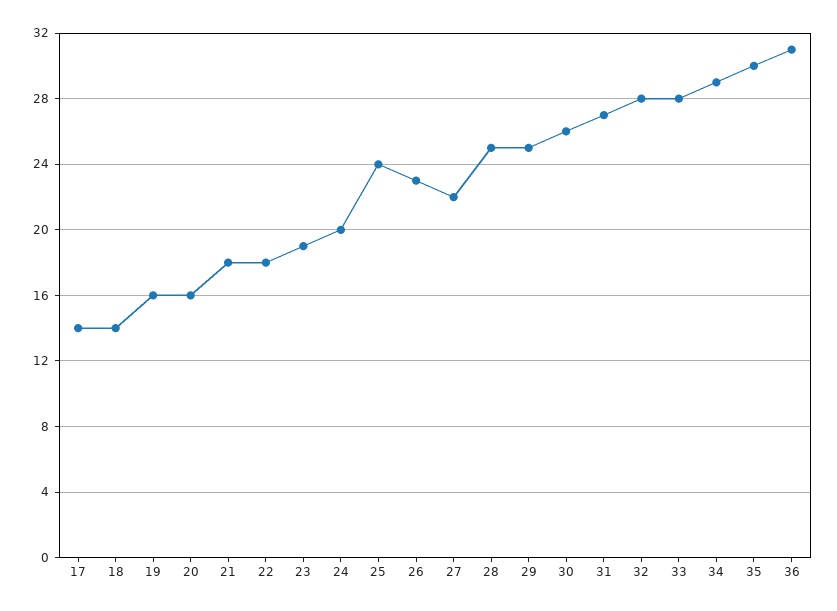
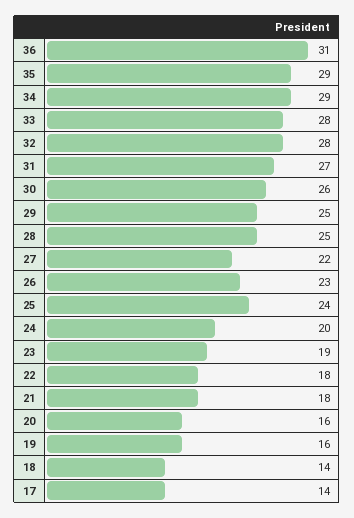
35: 30 -> 29

